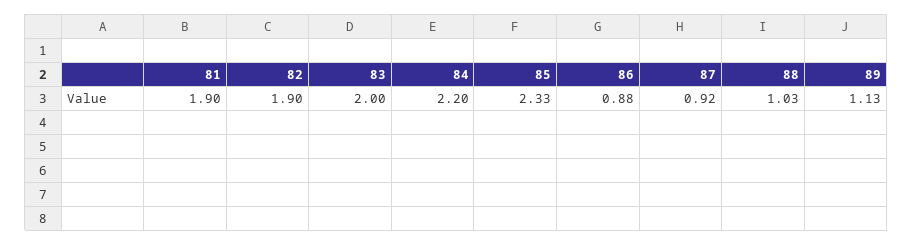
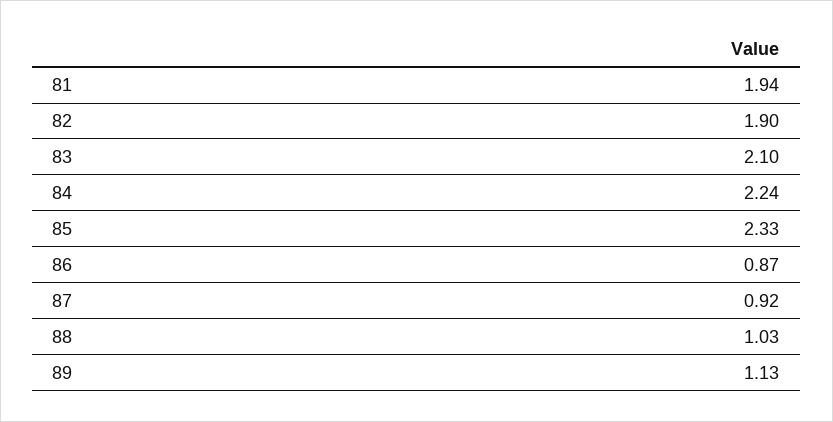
81: 1.9 -> 1.94
83: 2 -> 2.1
84: 2.2 -> 2.24
86: 0.88 -> 0.87

